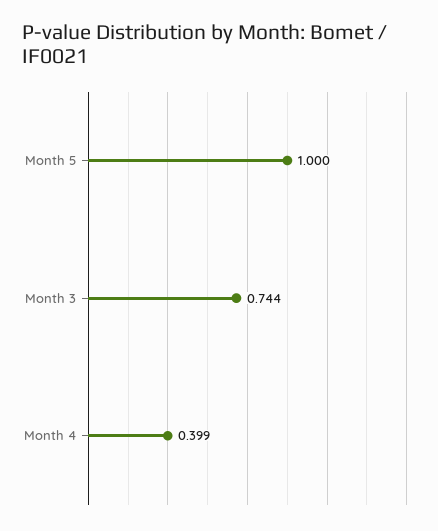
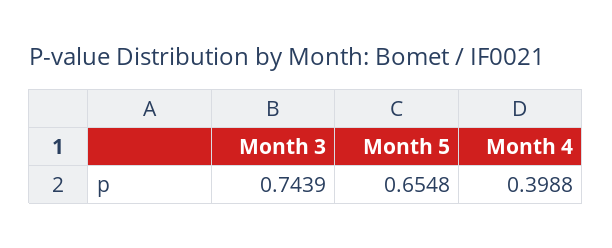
Month 5: 1 -> 0.6548

